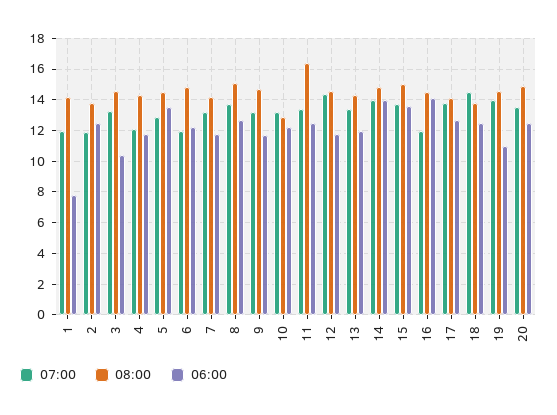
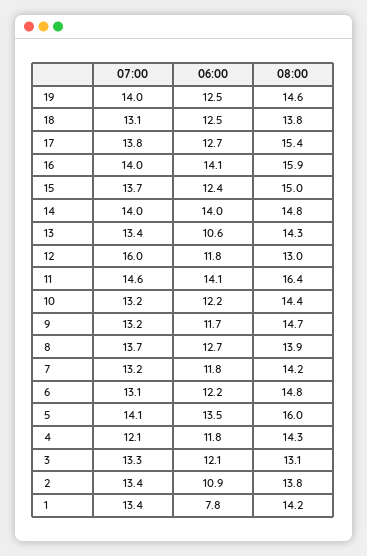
07:00, 1: 12 -> 13.4
07:00, 2: 12 -> 13.4
06:00, 2: 12.5 -> 10.9
08:00, 3: 14.5 -> 13.1
06:00, 3: 10.5 -> 12.1
07:00, 5: 13 -> 14.1
08:00, 5: 14.5 -> 16
07:00, 6: 12 -> 13.1
08:00, 8: 15 -> 13.9
08:00, 10: 13 -> 14.4
07:00, 11: 13.5 -> 14.6
06:00, 11: 12.5 -> 14.1
07:00, 12: 14.5 -> 16
08:00, 12: 14.5 -> 13
06:00, 13: 12 -> 10.6
06:00, 15: 13.5 -> 12.4
07:00, 16: 12 -> 14
08:00, 16: 14.5 -> 15.9
08:00, 17: 14 -> 15.4
07:00, 18: 14.5 -> 13.1
06:00, 19: 11 -> 12.5
07:00, 20: 13.5 -> none
08:00, 20: 15 -> none
06:00, 20: 12.5 -> none

